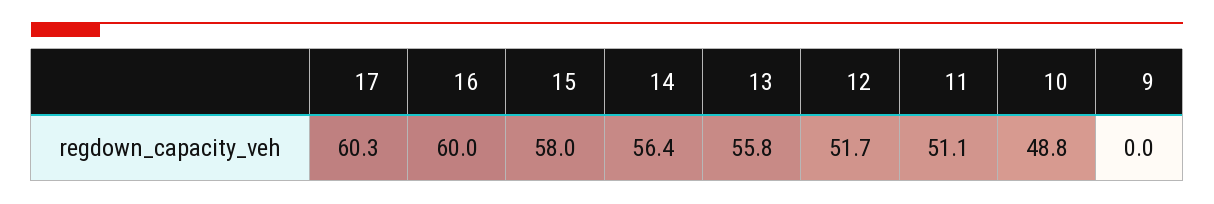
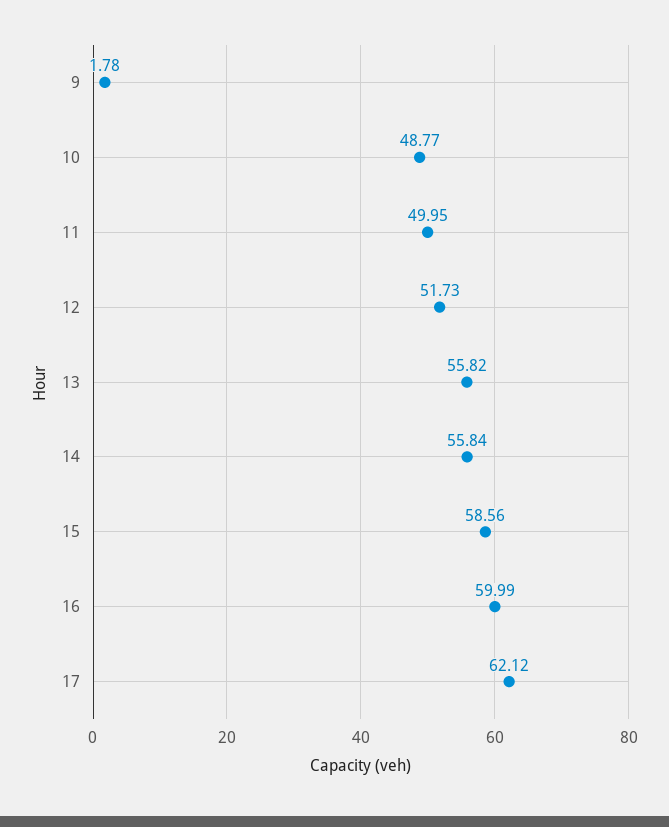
17: 60.3 -> 62.12
15: 58 -> 58.56
14: 56.4 -> 55.84
11: 51.1 -> 49.95
9: 0 -> 1.78

